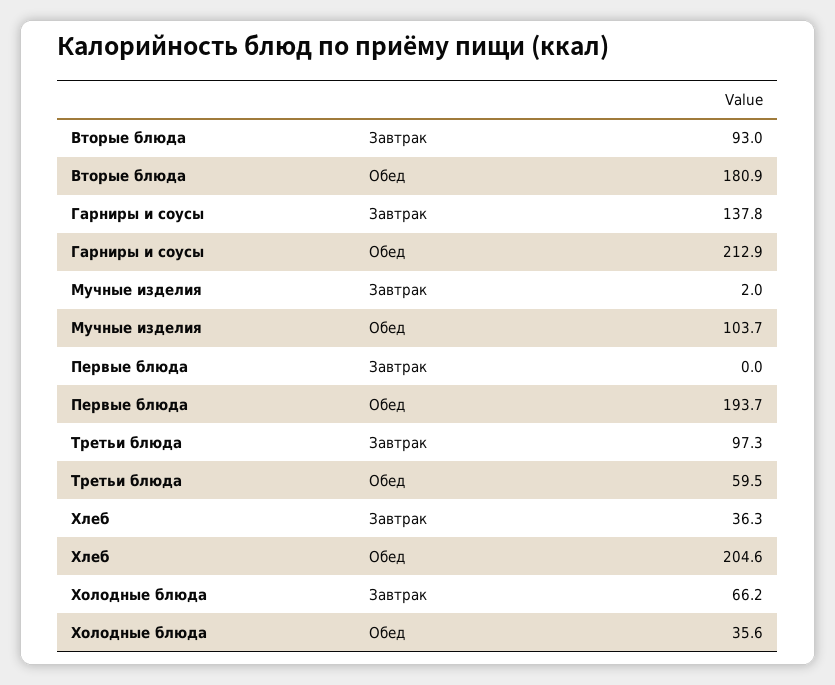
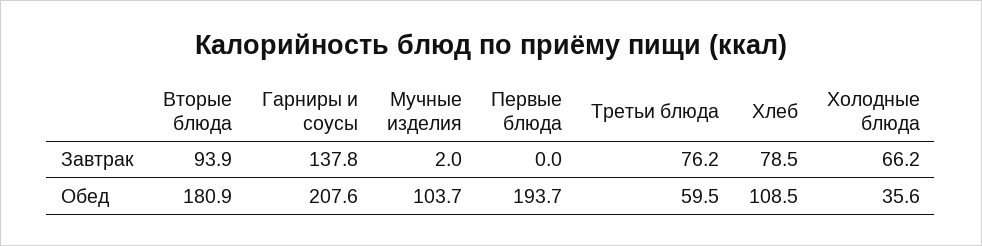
Вторые блюда, Завтрак: 93 -> 93.9
Гарниры и соусы, Обед: 212.9 -> 207.6
Третьи блюда, Завтрак: 97.3 -> 76.2
Хлеб, Завтрак: 36.3 -> 78.5
Хлеб, Обед: 204.6 -> 108.5

